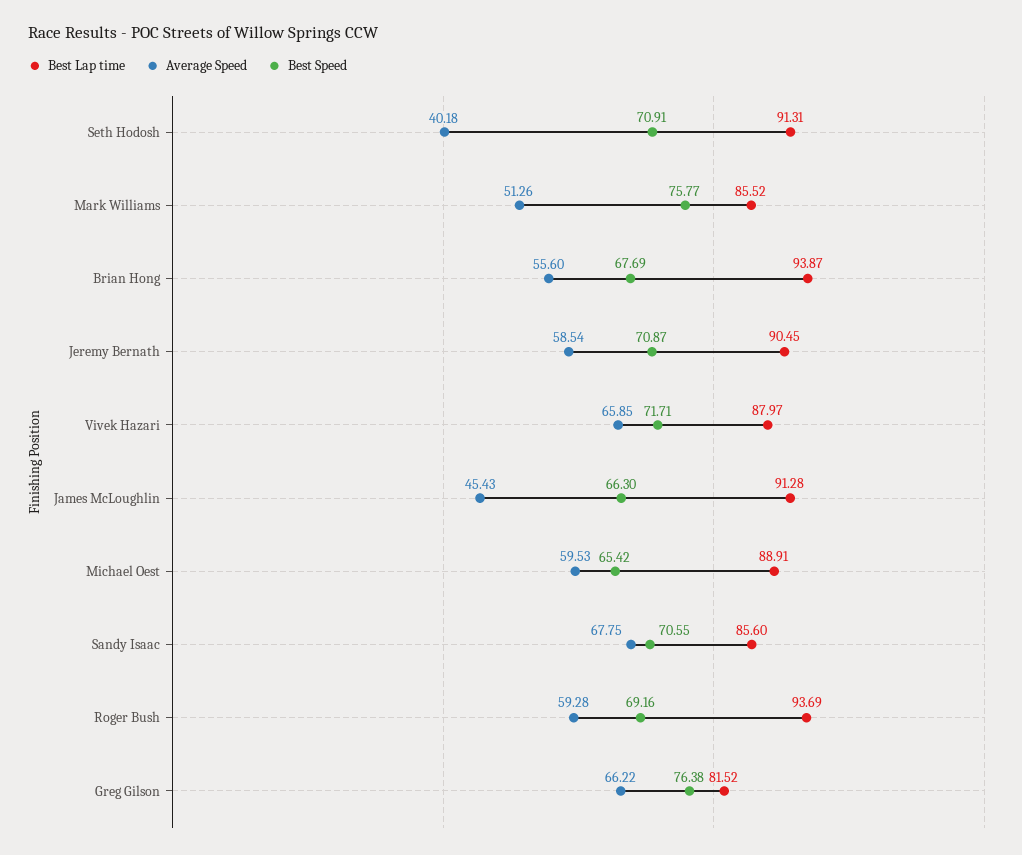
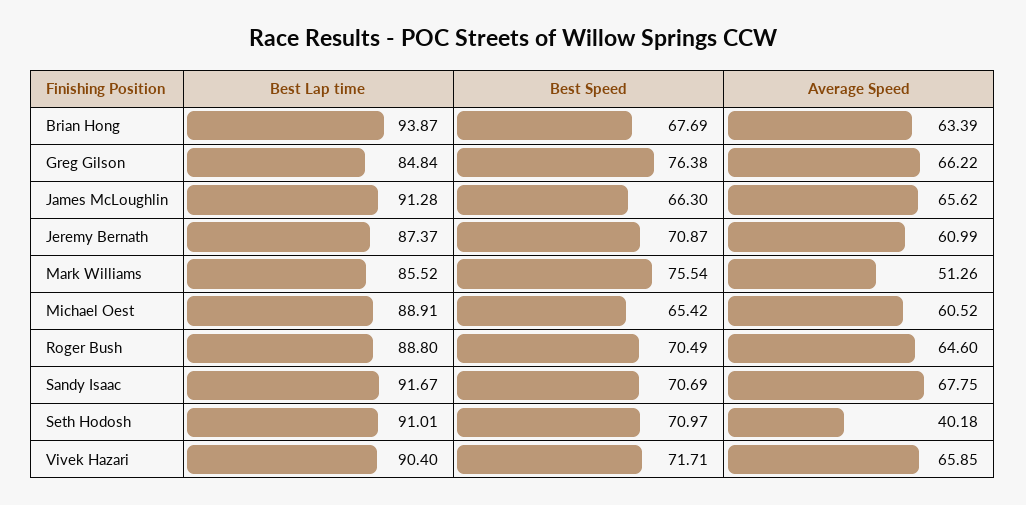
Best Lap time, Seth Hodosh: 91.31 -> 91.01
Best Speed, Seth Hodosh: 70.91 -> 70.97
Best Speed, Mark Williams: 75.77 -> 75.54
Average Speed, Brian Hong: 55.6 -> 63.39
Best Lap time, Jeremy Bernath: 90.45 -> 87.37
Average Speed, Jeremy Bernath: 58.54 -> 60.99
Best Lap time, Vivek Hazari: 87.97 -> 90.4
Average Speed, James McLoughlin: 45.43 -> 65.62
Average Speed, Michael Oest: 59.53 -> 60.52
Best Lap time, Sandy Isaac: 85.6 -> 91.67
Best Speed, Sandy Isaac: 70.55 -> 70.69
Best Lap time, Roger Bush: 93.69 -> 88.8
Average Speed, Roger Bush: 59.28 -> 64.6
Best Speed, Roger Bush: 69.16 -> 70.49
Best Lap time, Greg Gilson: 81.52 -> 84.84

